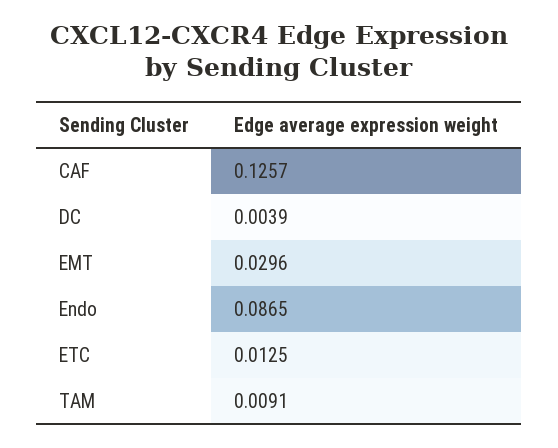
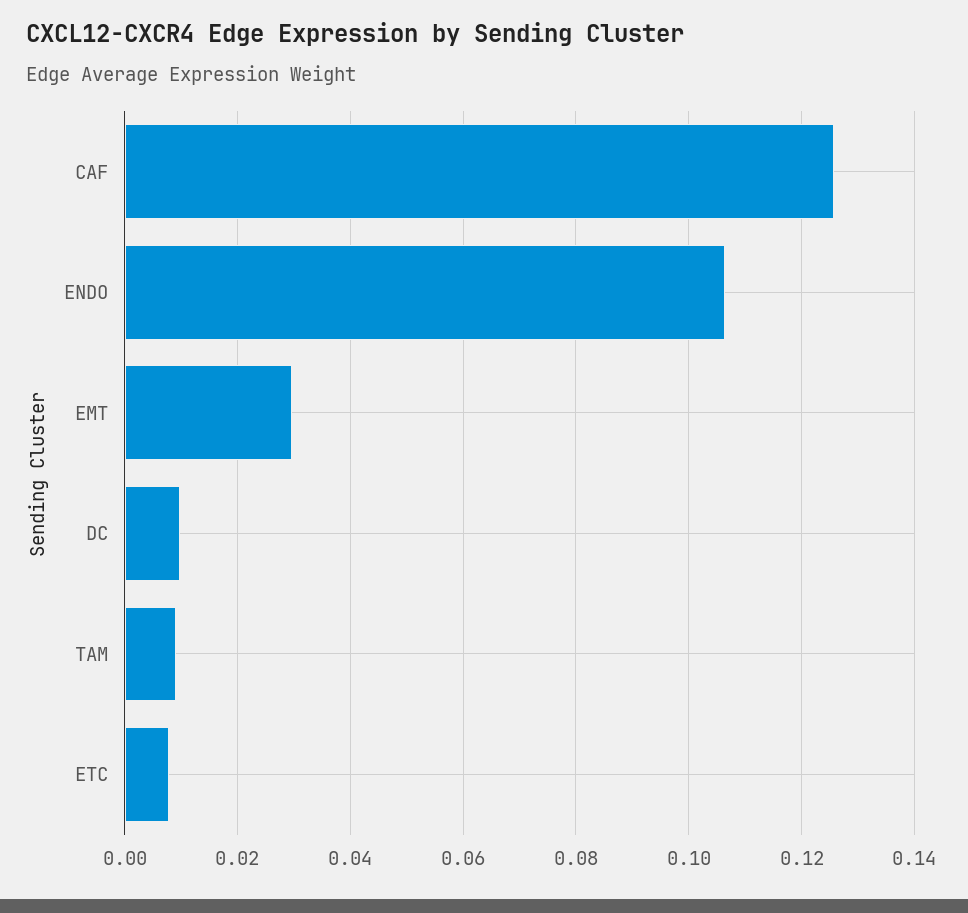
DC: 0.0039 -> 0.01
Endo: 0.0865 -> 0.106
ETC: 0.0125 -> 0.008

